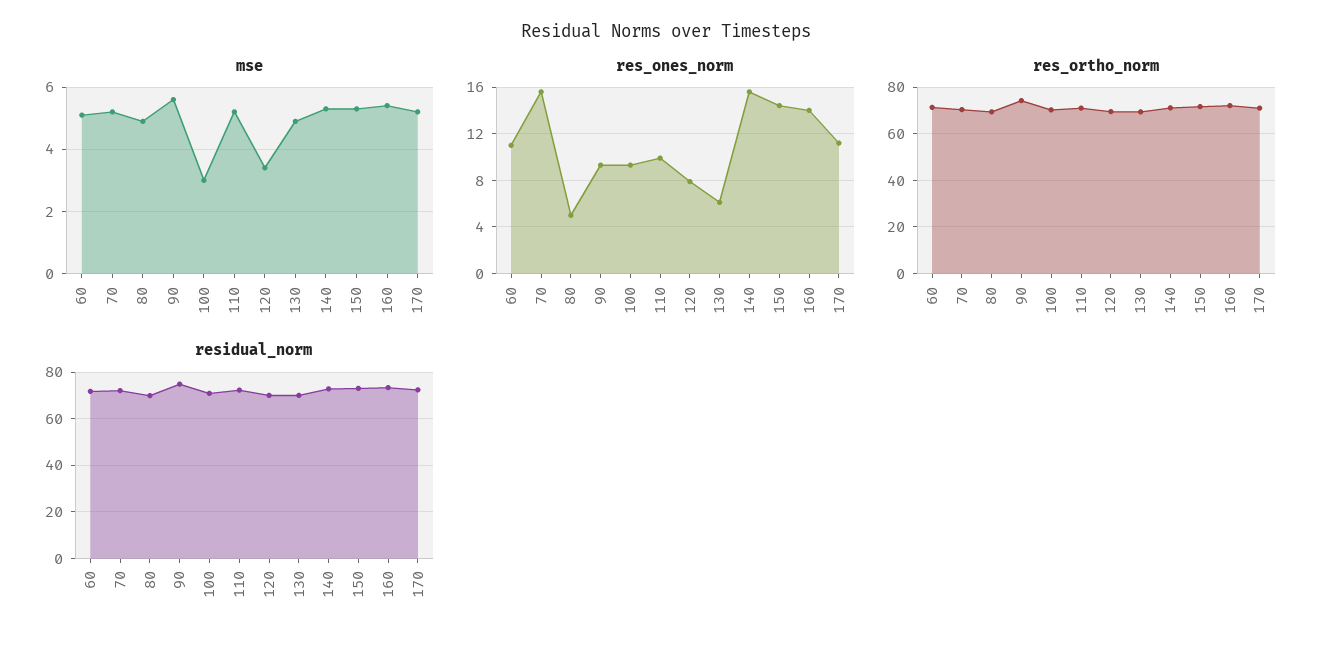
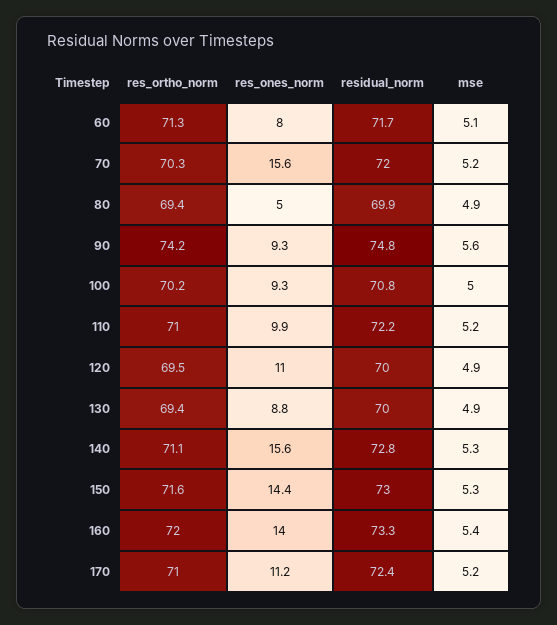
mse, 100: 3 -> 5
mse, 120: 3.5 -> 4.9
res_ones_norm, 60: 11 -> 8
res_ones_norm, 120: 8 -> 11
res_ones_norm, 130: 6 -> 8.8

